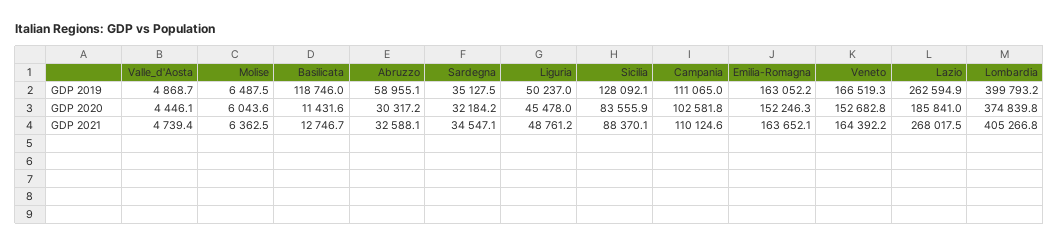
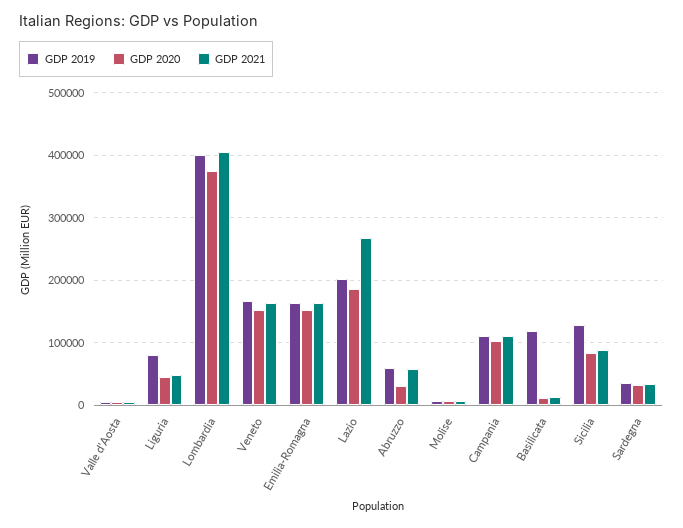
GDP 2019, Liguria: 50237 -> 80000
GDP 2019, Lazio: 262594.9 -> 200000
GDP 2021, Abruzzo: 32588.1 -> 60000

